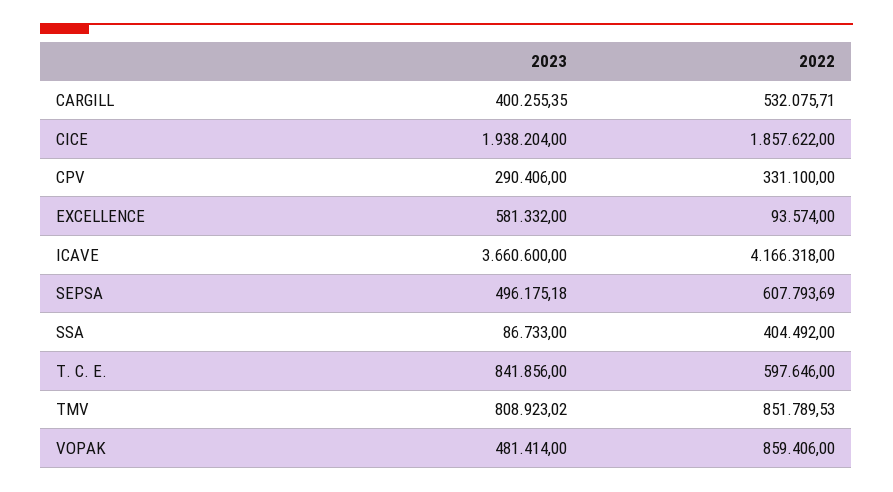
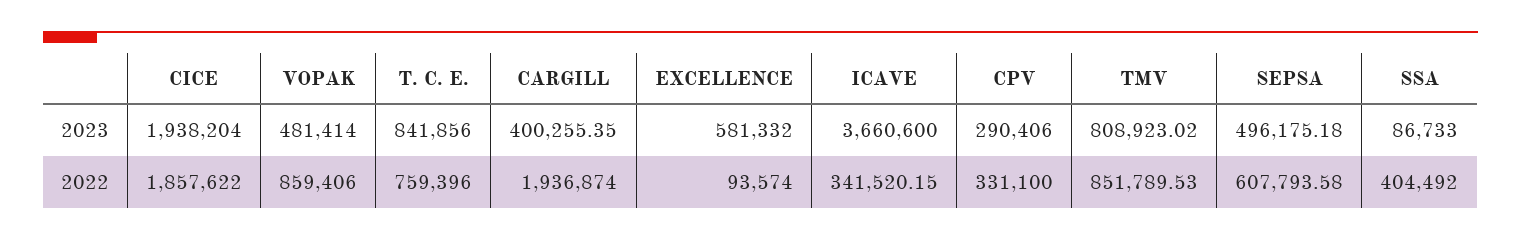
2022, CARGILL: 532075.71 -> 1936874
2022, ICAVE: 4166318 -> 341520.15
2022, SEPSA: 607793.69 -> 607793.58
2022, T. C. E.: 597646 -> 759396

